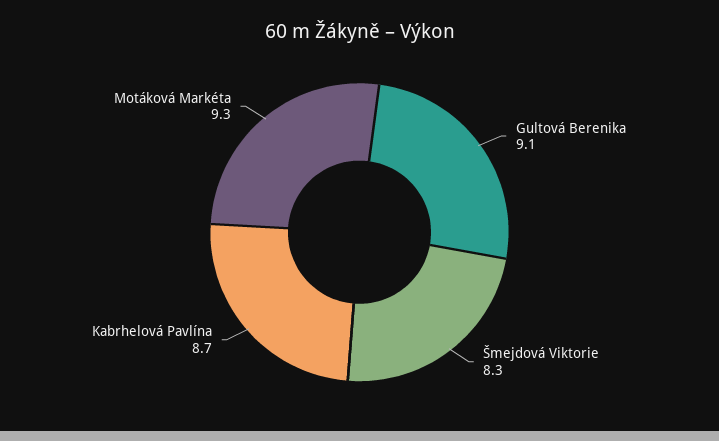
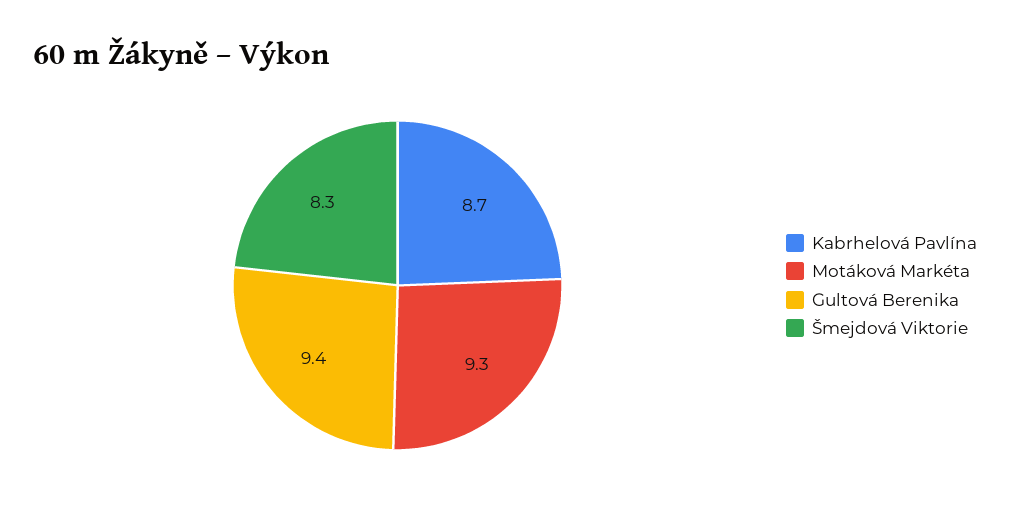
Gultová Berenika: 9.1 -> 9.4

